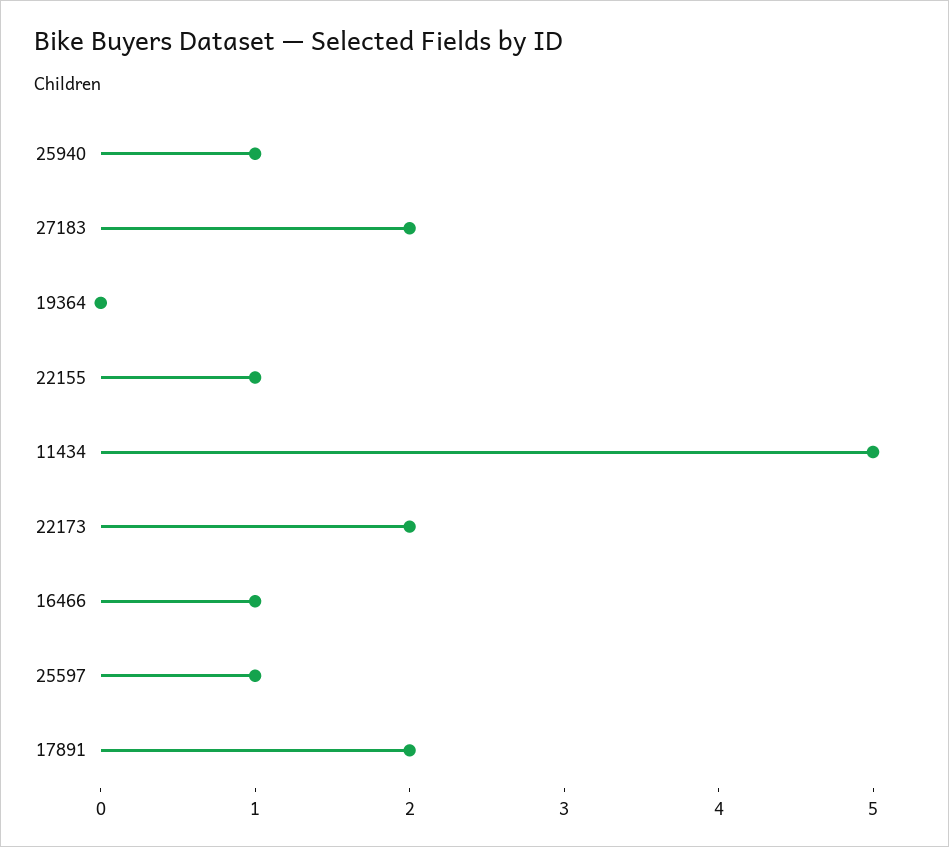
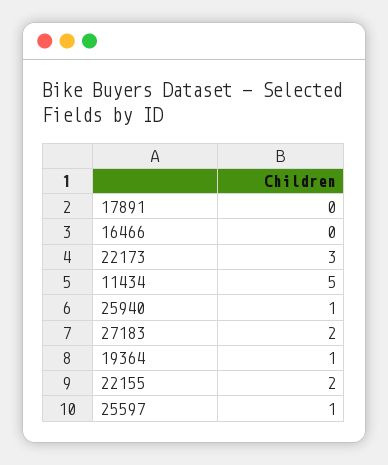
19364: 0 -> 1
22155: 1 -> 2
22173: 2 -> 3
16466: 1 -> 0
17891: 2 -> 0

